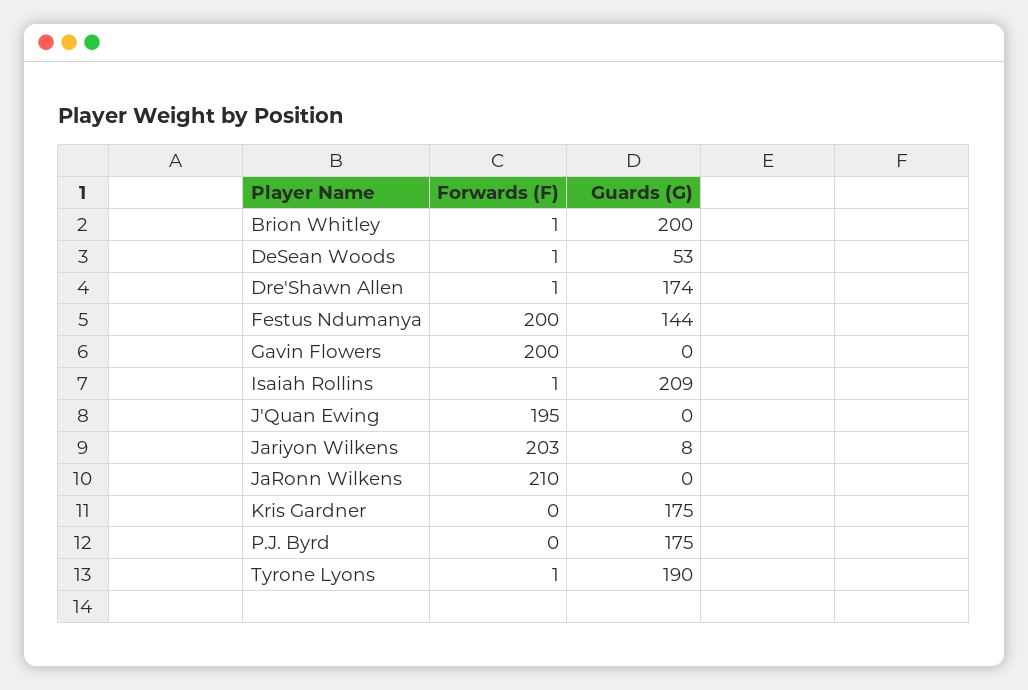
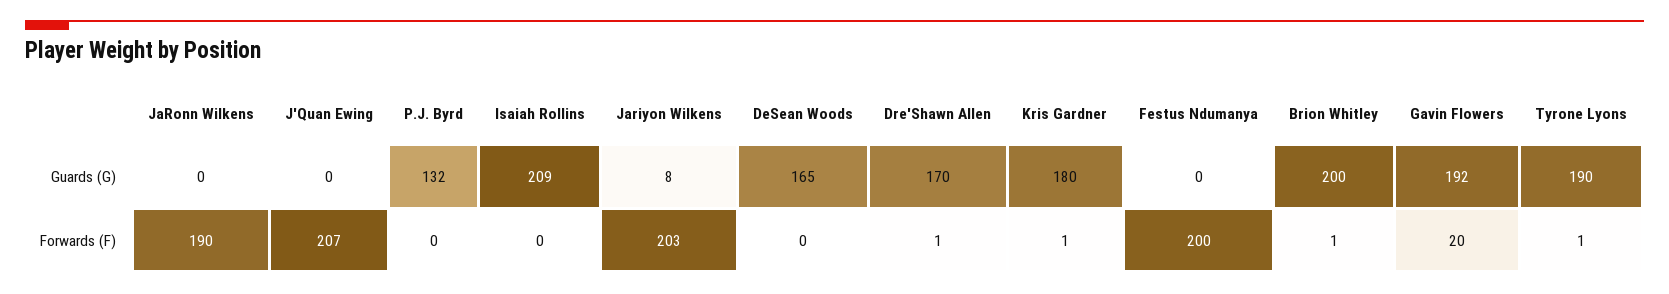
Forwards (F), DeSean Woods: 1 -> 0
Guards (G), DeSean Woods: 53 -> 165
Guards (G), Dre'Shawn Allen: 174 -> 170
Guards (G), Festus Ndumanya: 144 -> 0
Forwards (F), Gavin Flowers: 200 -> 20
Guards (G), Gavin Flowers: 0 -> 192
Forwards (F), Isaiah Rollins: 1 -> 0
Forwards (F), J'Quan Ewing: 195 -> 207
Forwards (F), JaRonn Wilkens: 210 -> 190
Forwards (F), Kris Gardner: 0 -> 1
Guards (G), Kris Gardner: 175 -> 180
Guards (G), P.J. Byrd: 175 -> 132

